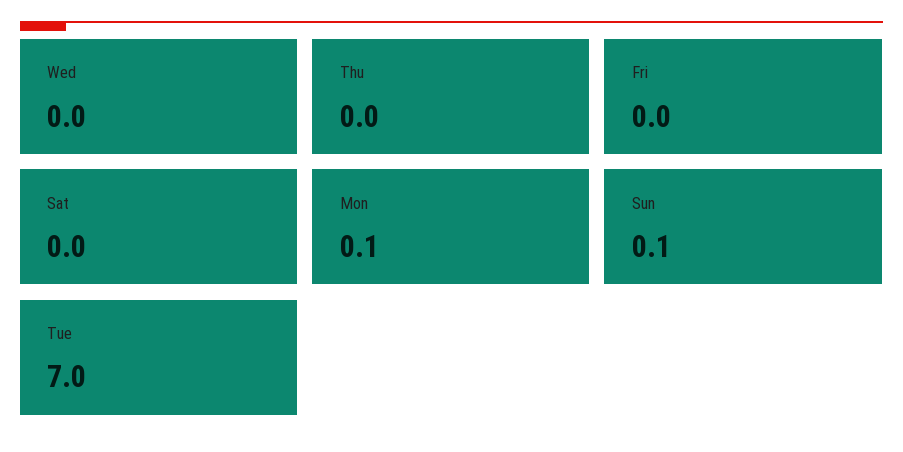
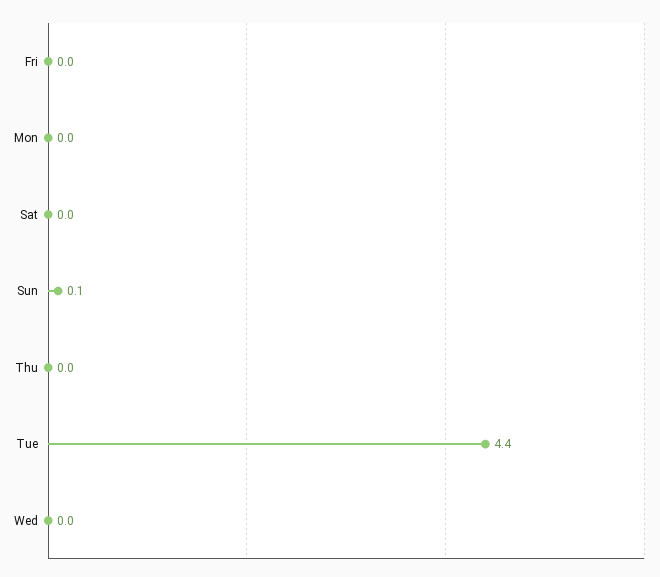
Mon: 0.1 -> 0
Tue: 7 -> 4.4

